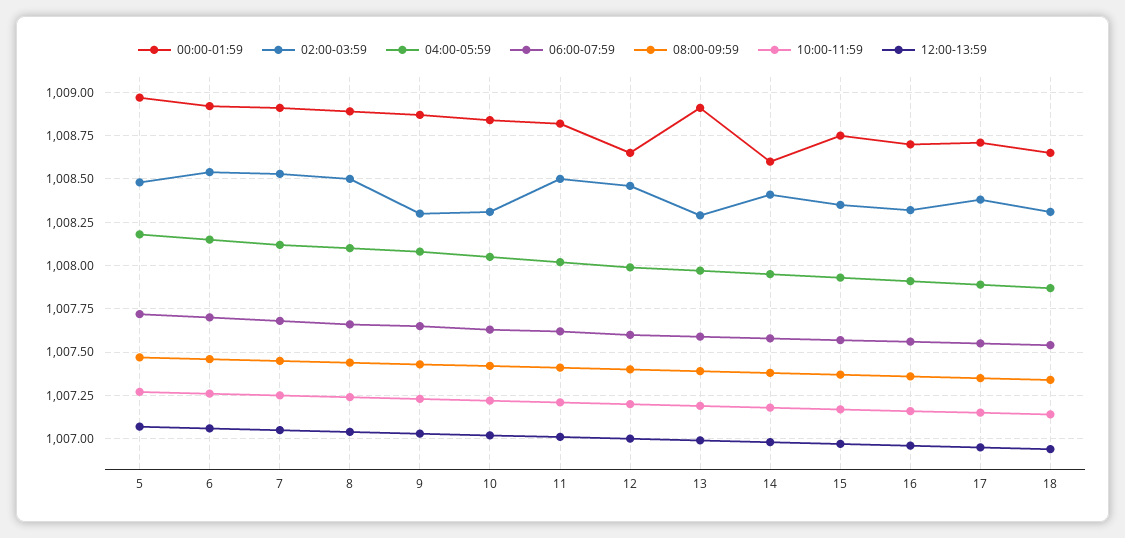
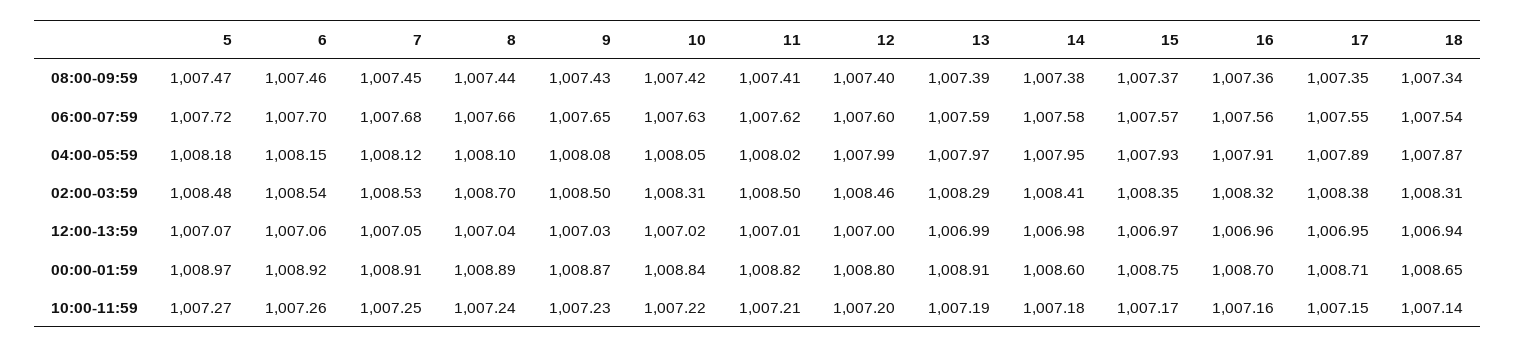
02:00-03:59, 8: 1008.5 -> 1008.7
02:00-03:59, 9: 1008.3 -> 1008.5
00:00-01:59, 12: 1008.65 -> 1008.8

